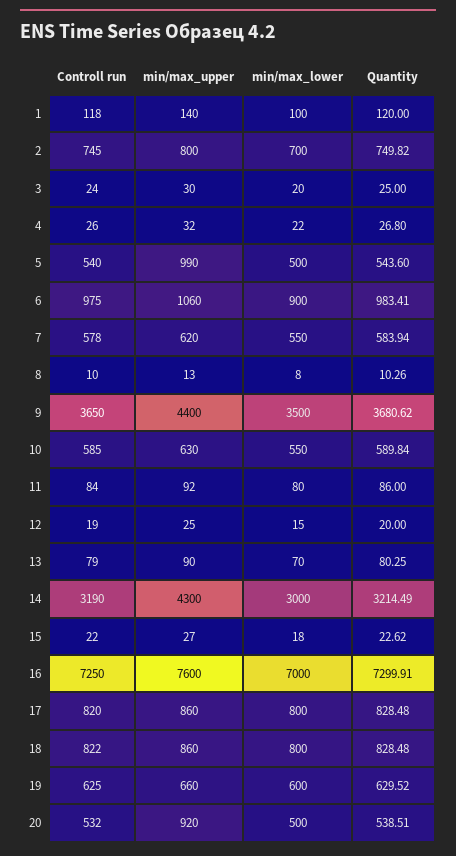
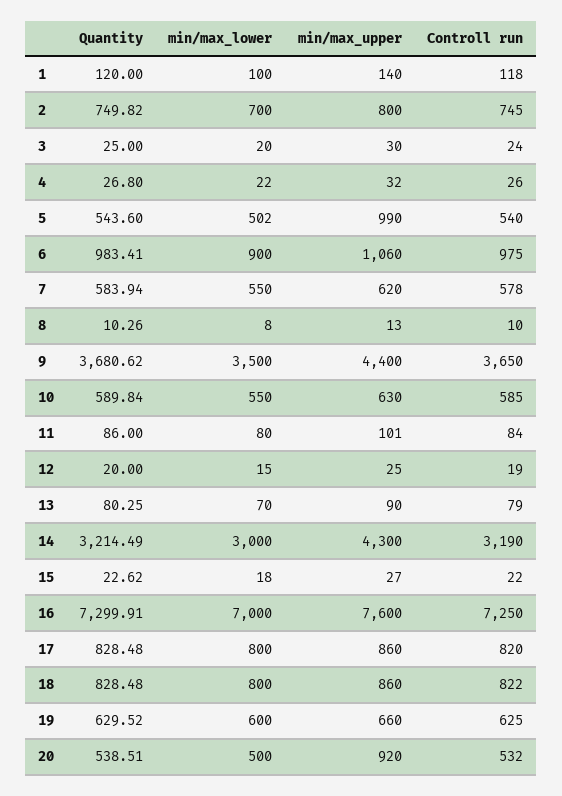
min/max_lower, 5: 500 -> 502
min/max_upper, 11: 92 -> 101

